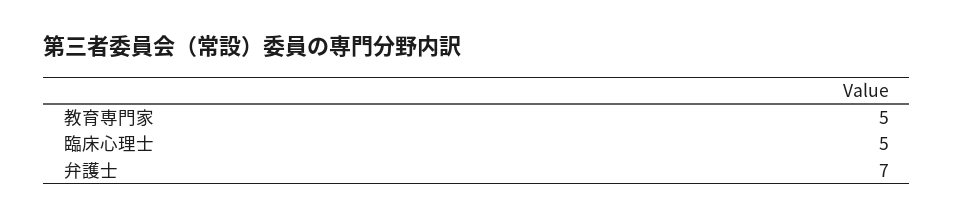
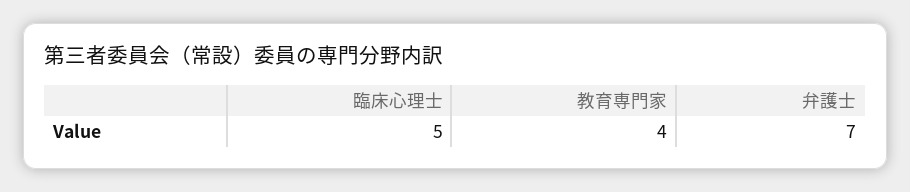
教育専門家: 5 -> 4

